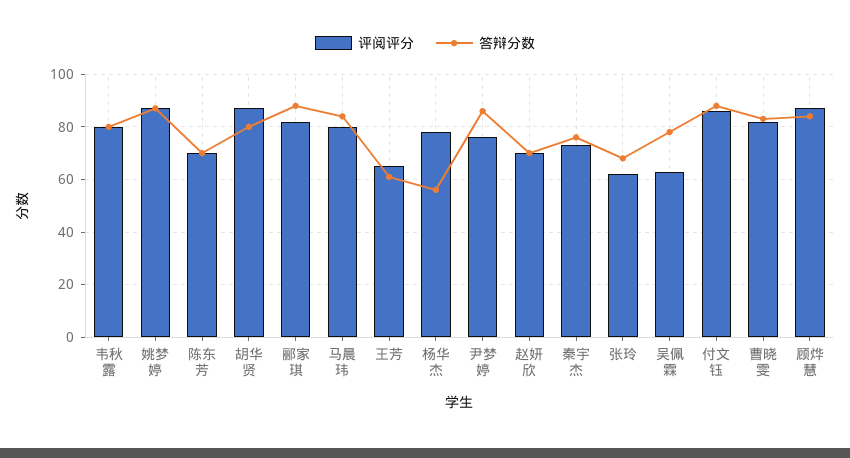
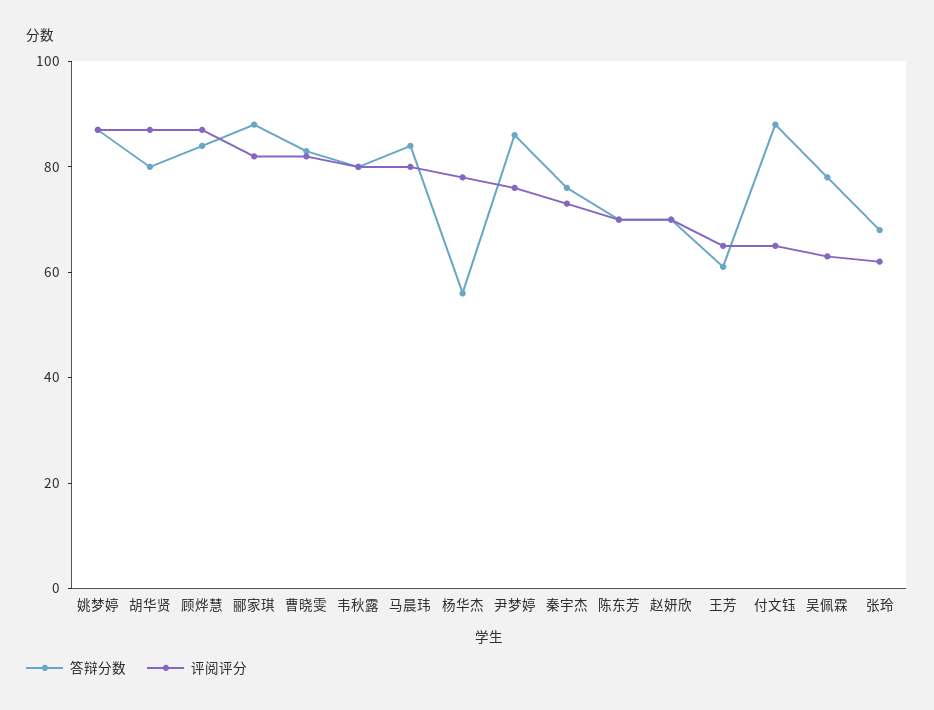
评阅评分, 付文钰: 85 -> 65

